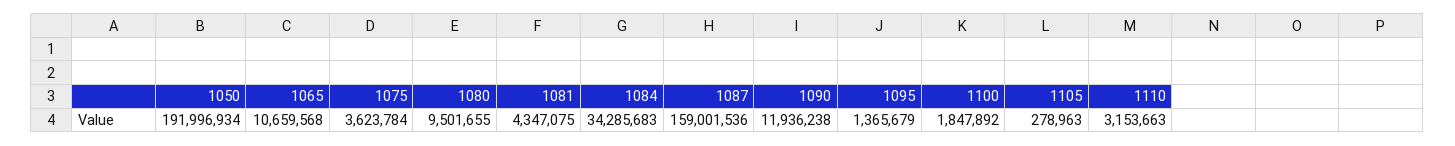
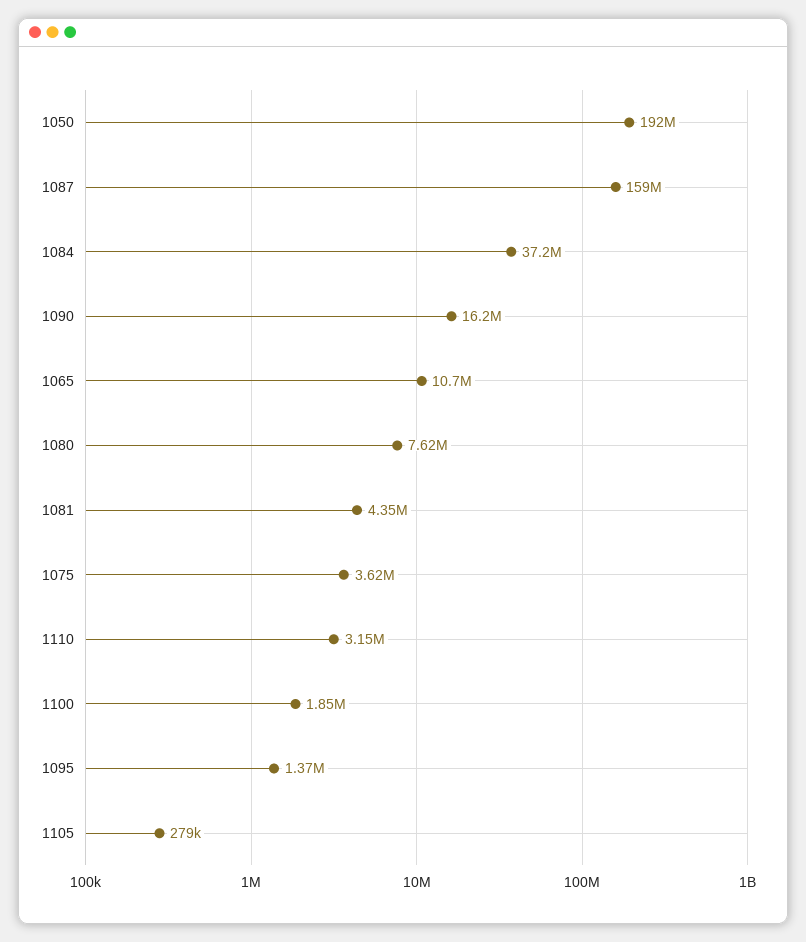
1080: 9501655 -> 7620000
1084: 34285683 -> 37200000
1090: 11936238 -> 16200000

